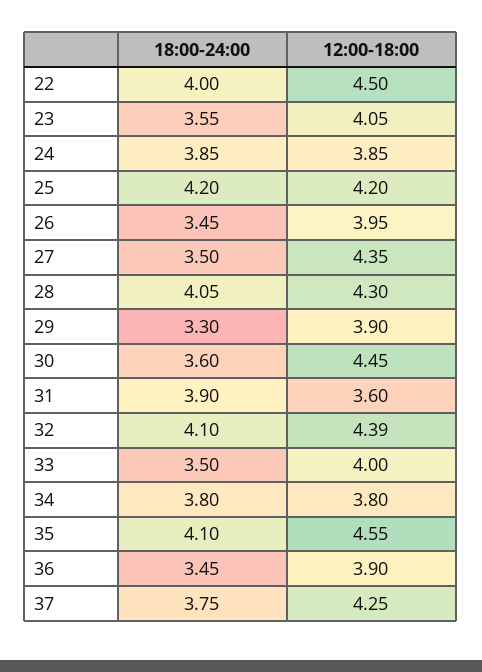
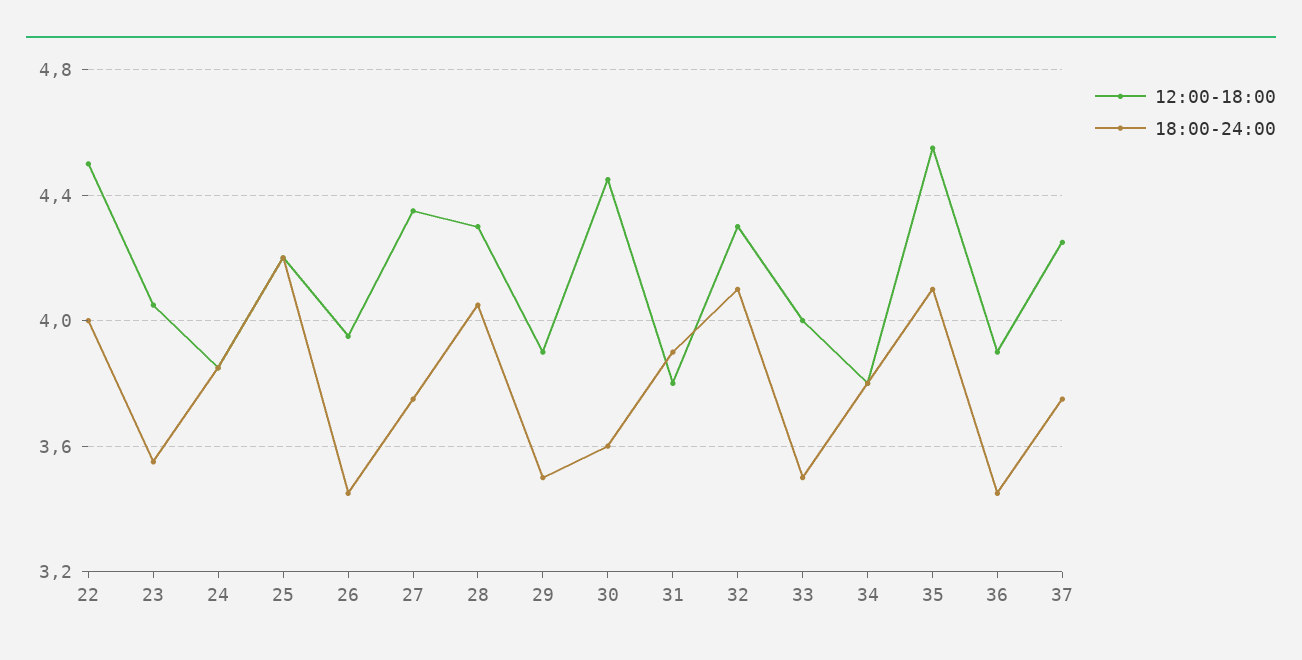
18:00-24:00, 27: 3.5 -> 3.75
18:00-24:00, 29: 3.3 -> 3.5
12:00-18:00, 31: 3.6 -> 3.8
12:00-18:00, 32: 4.39 -> 4.3

